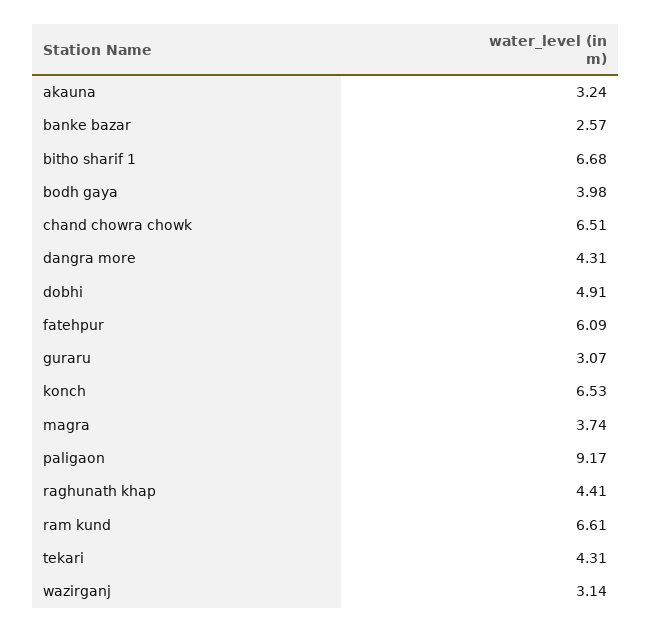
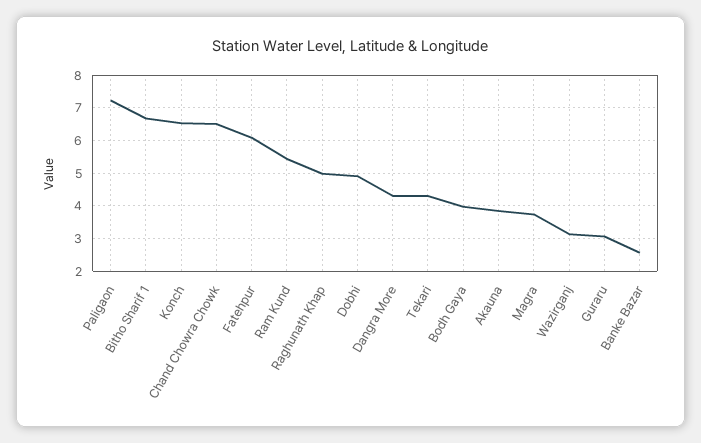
akauna: 3.24 -> 3.8
paligaon: 9.17 -> 7.2
raghunath khap: 4.41 -> 5
ram kund: 6.61 -> 5.4

